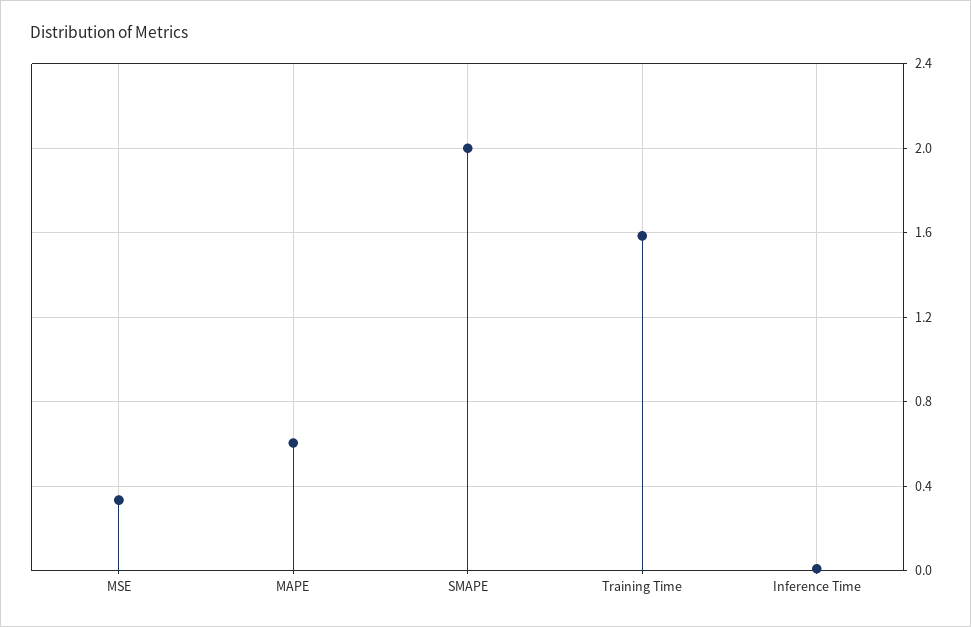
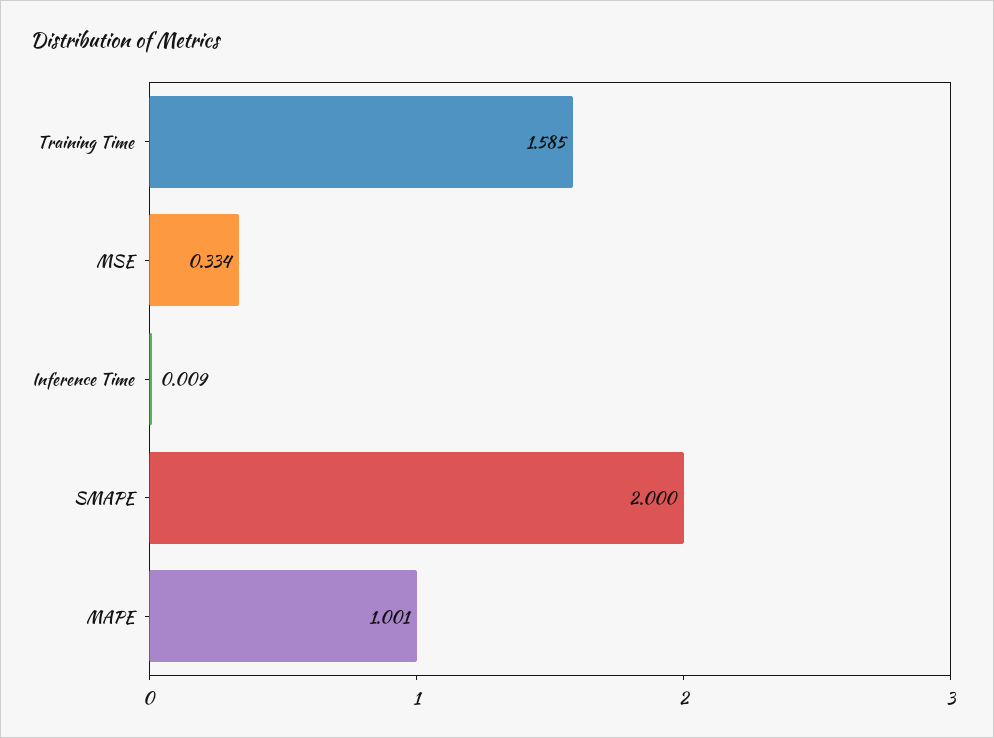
MAPE: 0.6 -> 1.001

